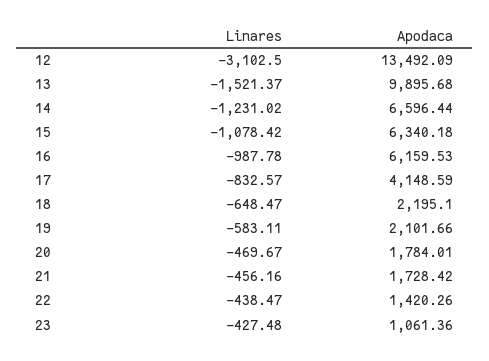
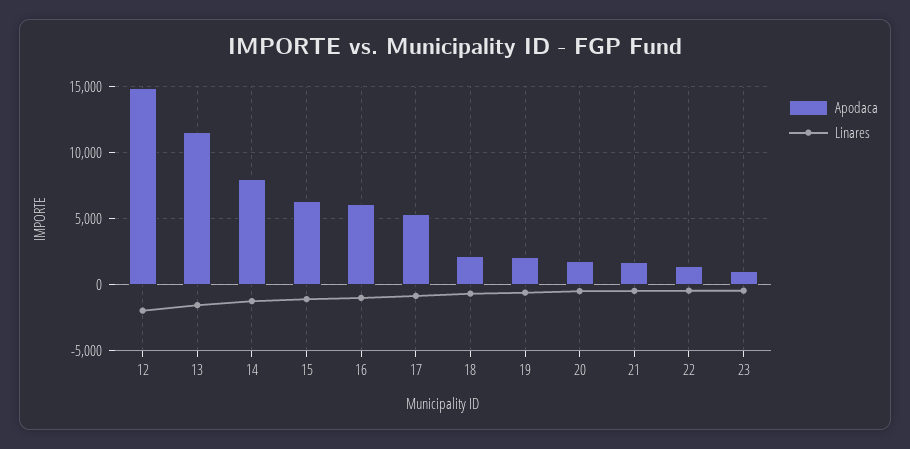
Linares, 12: -3102.5 -> -2000
Apodaca, 12: 13492.09 -> 15000
Apodaca, 13: 9895.68 -> 11500
Apodaca, 14: 6596.44 -> 8000
Apodaca, 17: 4148.59 -> 5500

